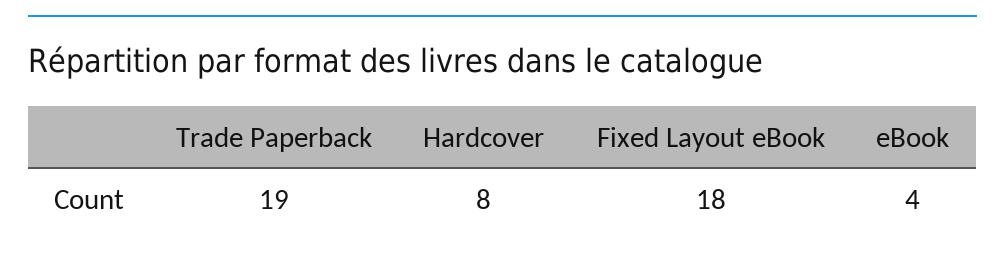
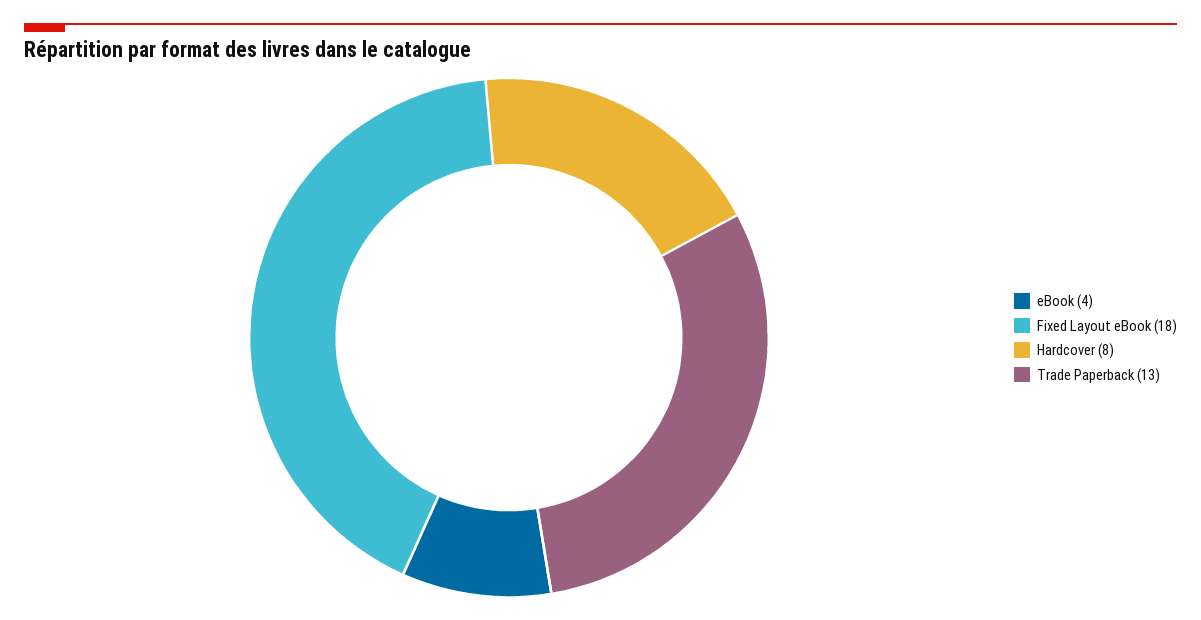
Trade Paperback: 19 -> 13

